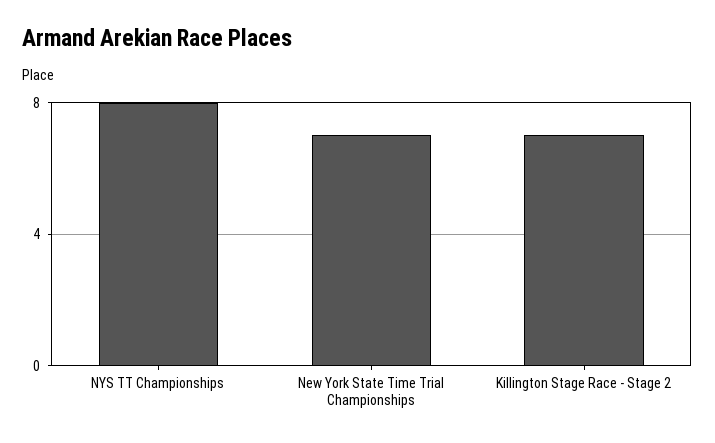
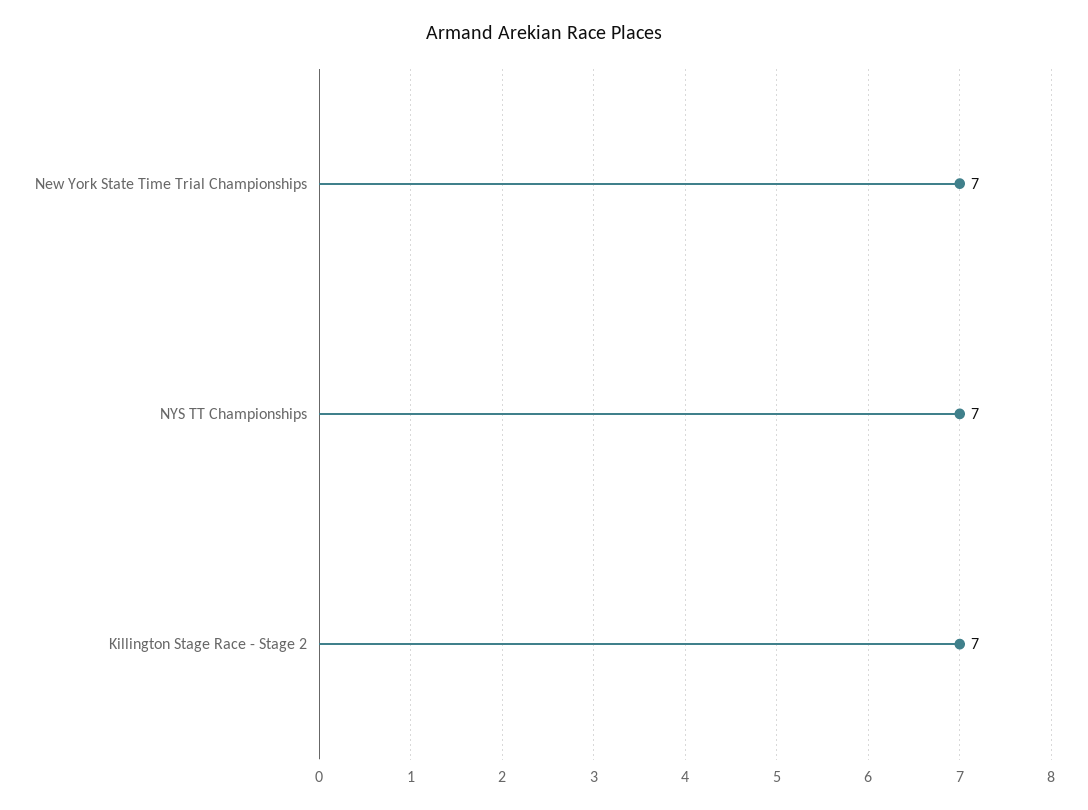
NYS TT Championships: 8 -> 7

